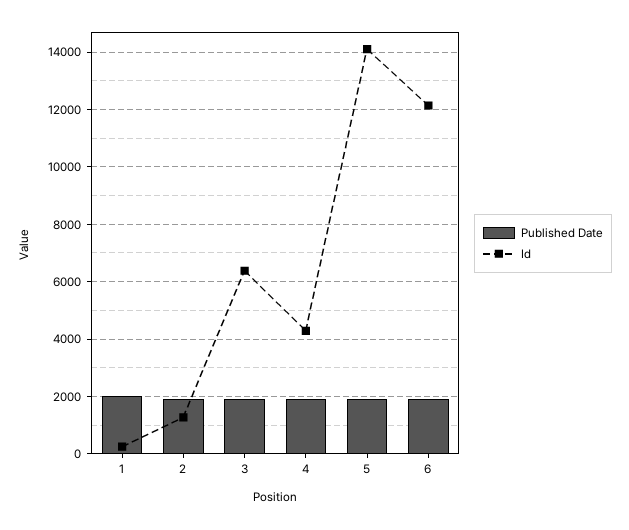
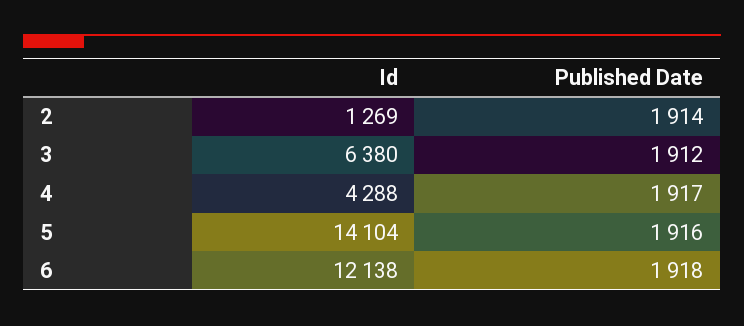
Published Date, 1: 2000 -> none
Id, 1: 250 -> none

